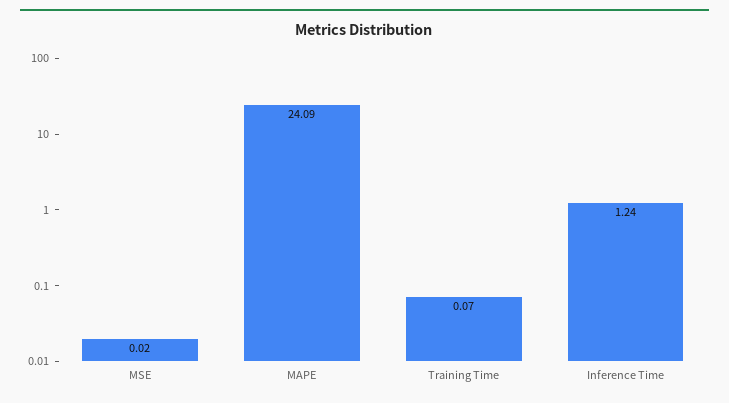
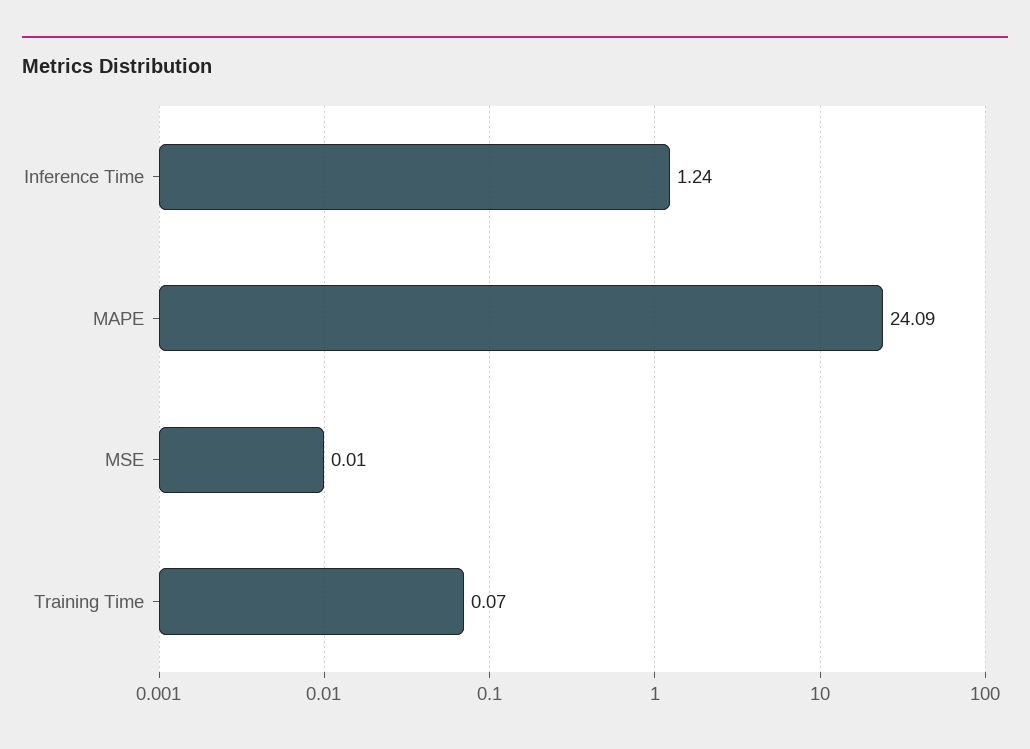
MSE: 0.02 -> 0.01

